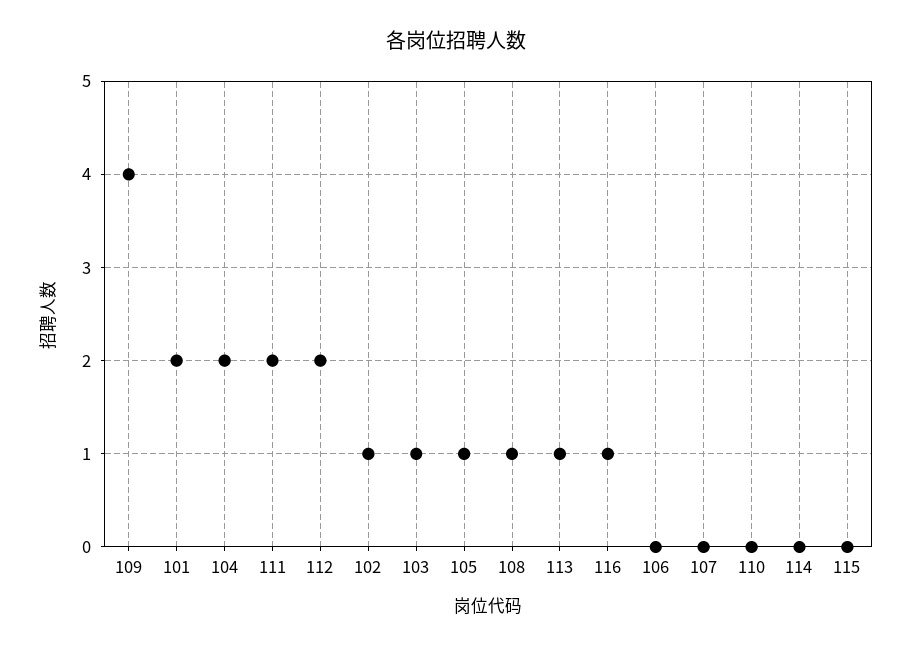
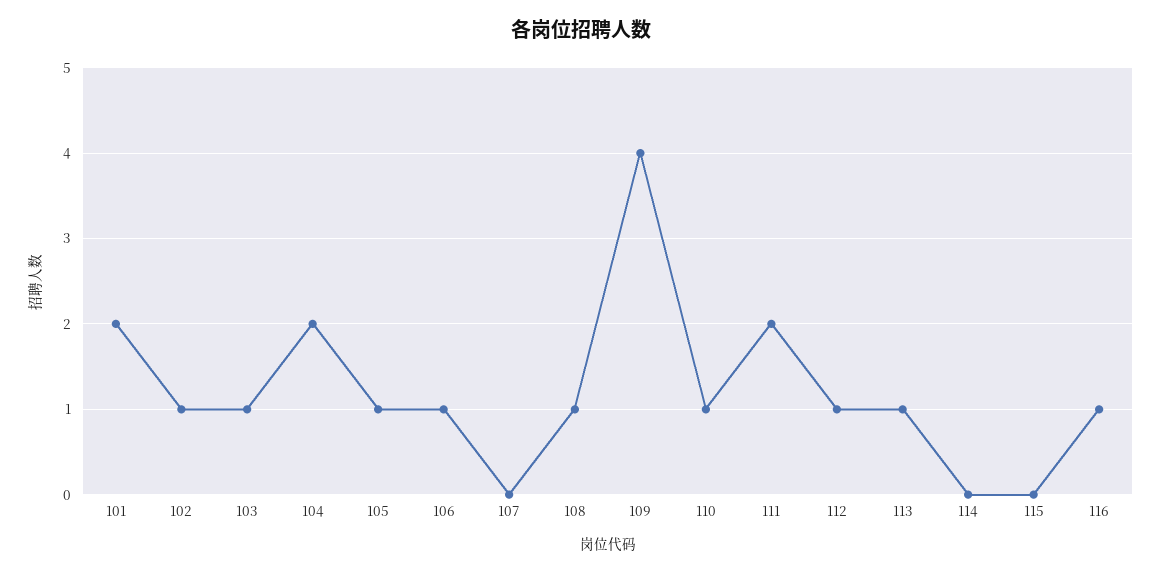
112: 2 -> 1
106: 0 -> 1
110: 0 -> 1

